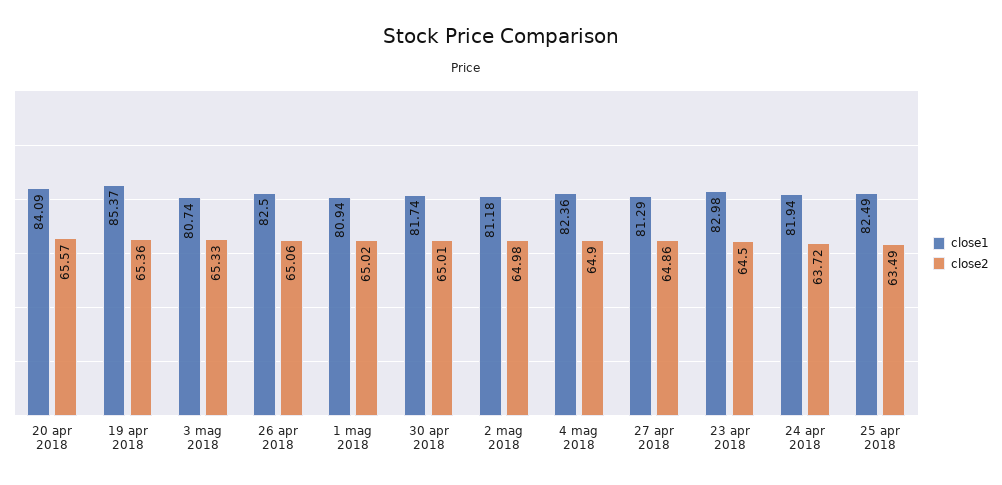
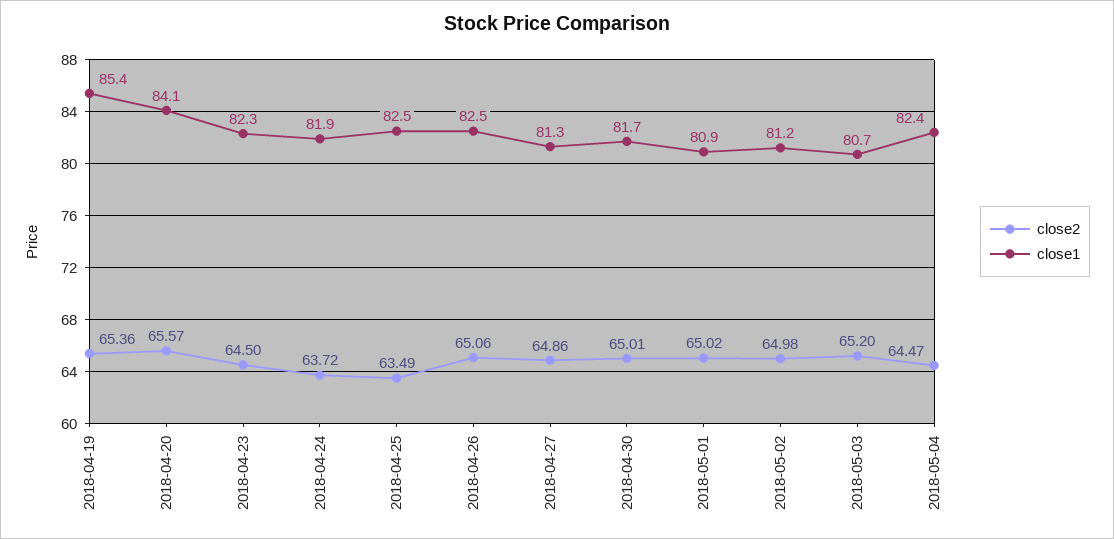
close2, 3 mag 2018: 65.33 -> 65.2
close2, 4 mag 2018: 64.9 -> 64.47
close1, 23 apr 2018: 82.98 -> 82.3

